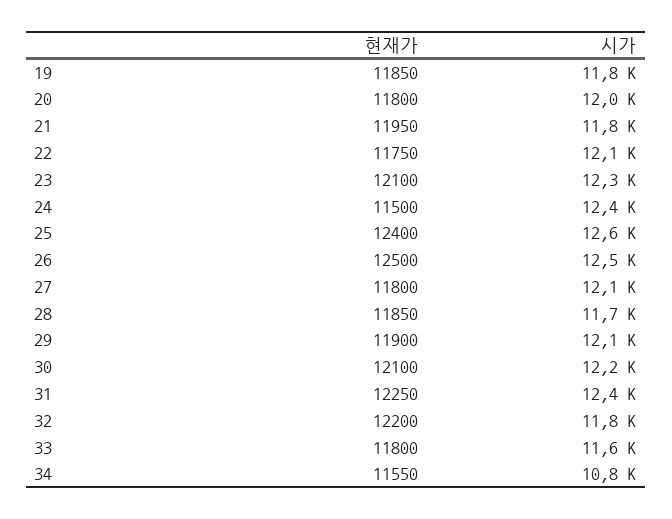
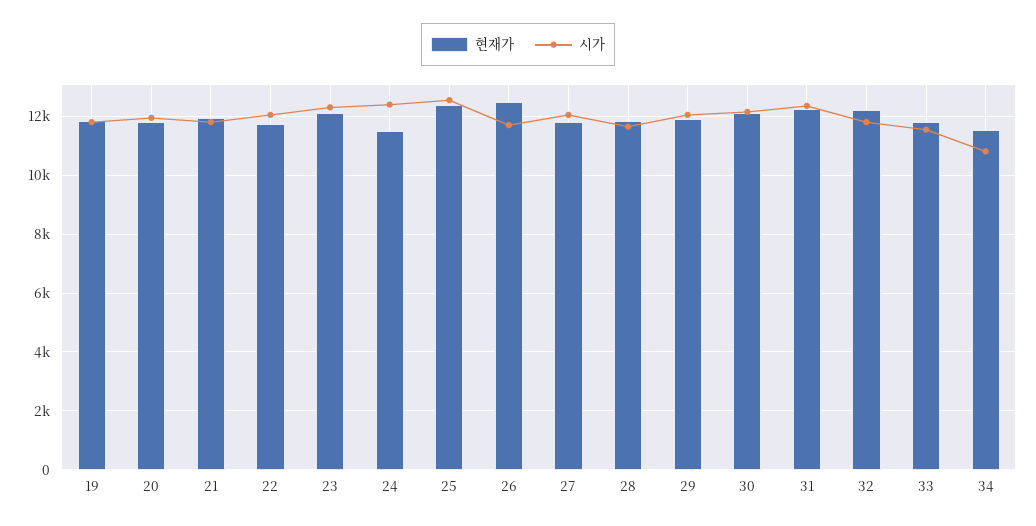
시가, 26: 12500 -> 11750

